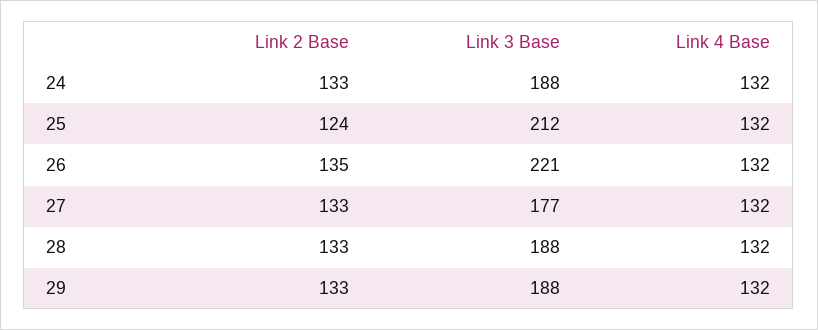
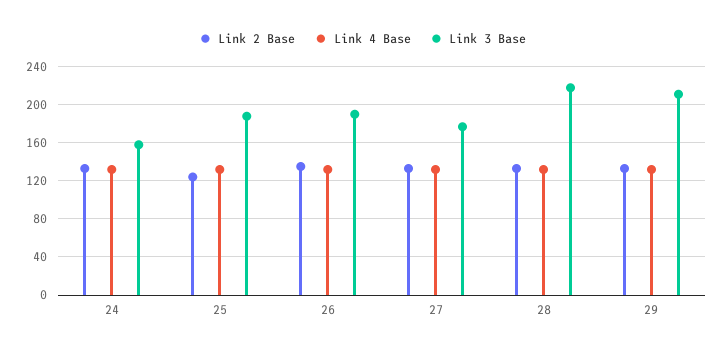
Link 3 Base, 24: 188 -> 160
Link 3 Base, 25: 212 -> 190
Link 3 Base, 26: 221 -> 190
Link 3 Base, 28: 188 -> 220
Link 3 Base, 29: 188 -> 210

